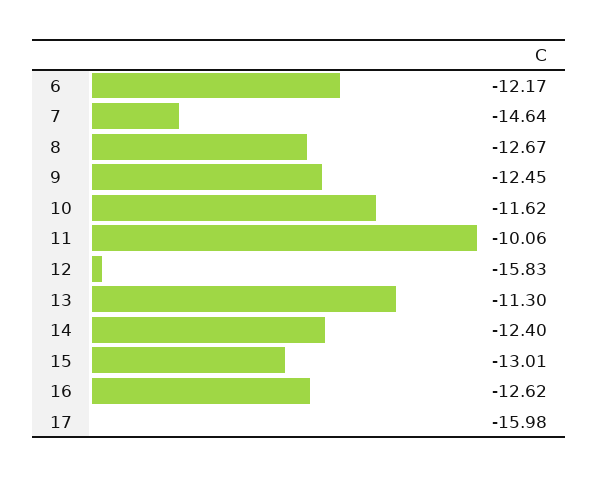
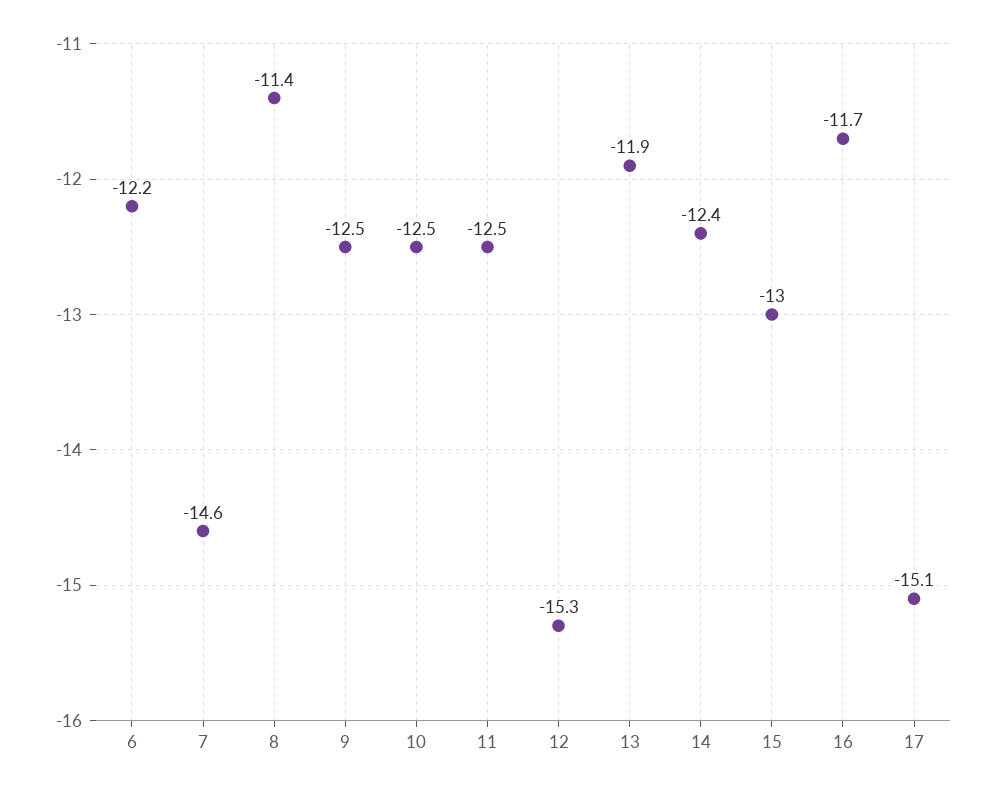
8: -12.67 -> -11.4
10: -11.62 -> -12.5
11: -10.06 -> -12.5
12: -15.83 -> -15.3
13: -11.3 -> -11.9
16: -12.62 -> -11.7
17: -15.98 -> -15.1

